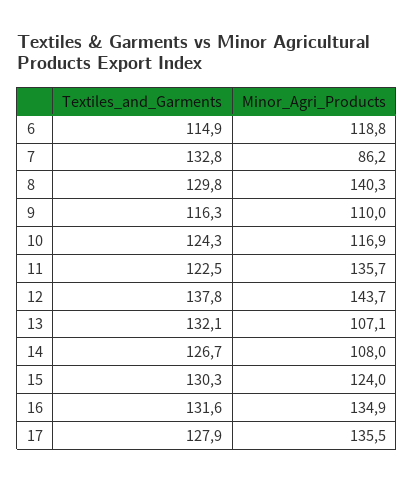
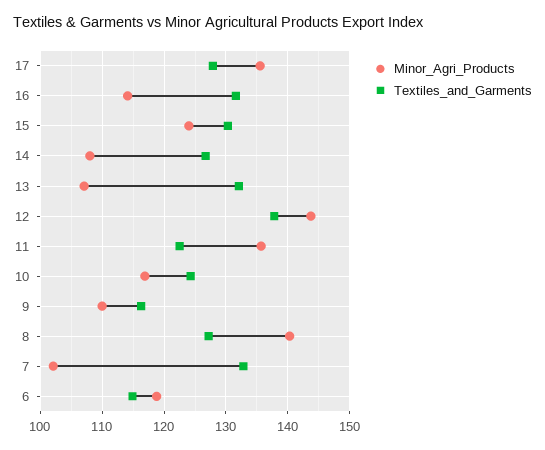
Minor_Agri_Products, 7: 86.2 -> 102
Textiles_and_Garments, 8: 129.8 -> 127
Minor_Agri_Products, 16: 134.9 -> 114

